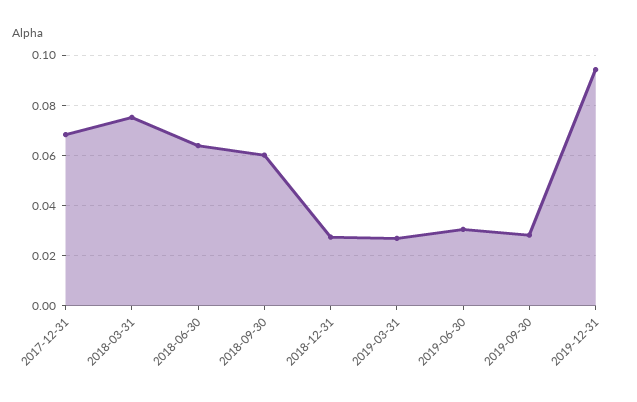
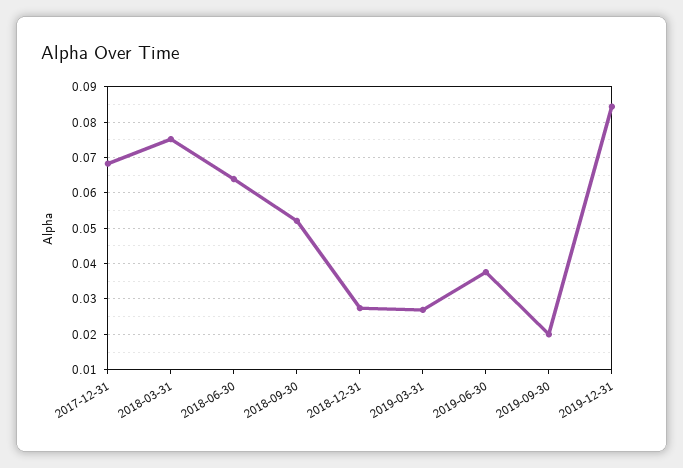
2018-09-30: 0.06 -> 0.052
2019-06-30: 0.03 -> 0.038
2019-09-30: 0.0275 -> 0.02
2019-12-31: 0.095 -> 0.084

